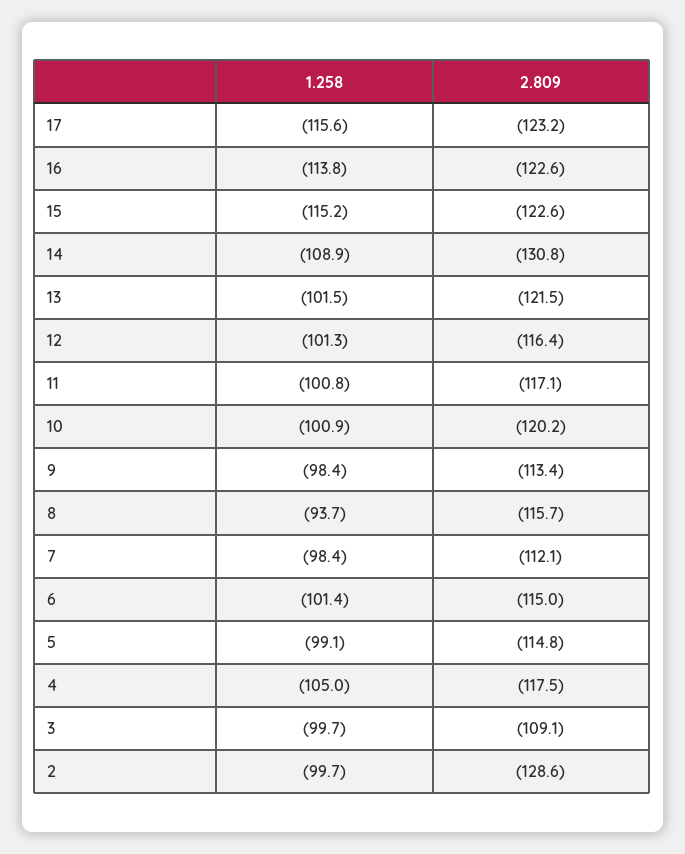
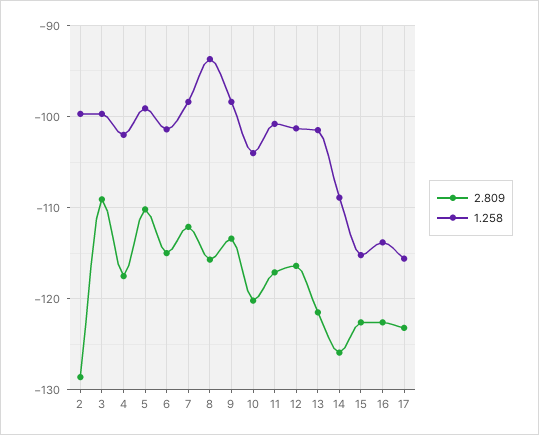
2.809, 14: -130.8 -> -126
1.258, 10: -100.9 -> -104
2.809, 5: -114.8 -> -110
1.258, 4: -105 -> -102

